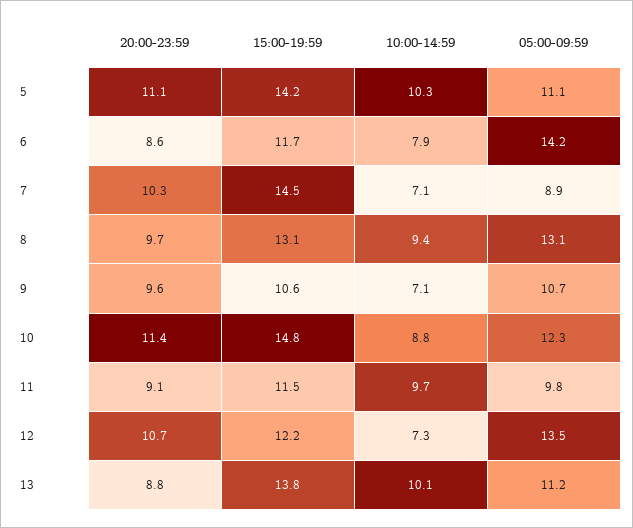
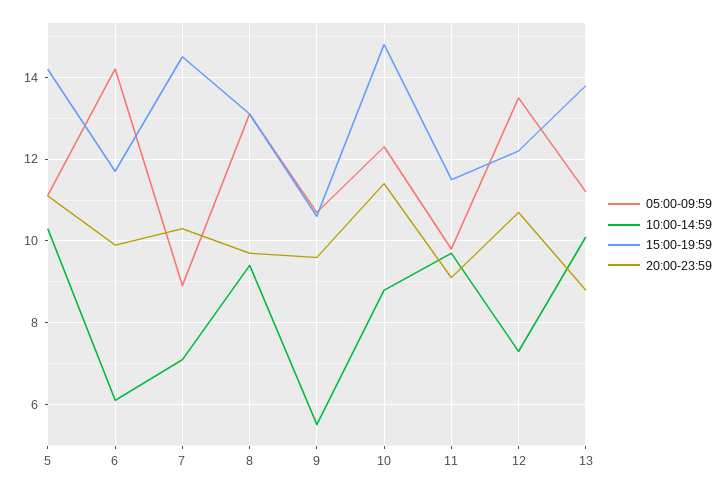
20:00-23:59, 6: 8.6 -> 10
10:00-14:59, 6: 7.9 -> 6
10:00-14:59, 9: 7.1 -> 5.5

